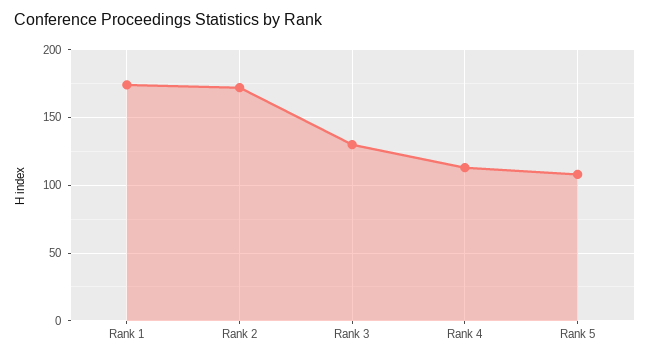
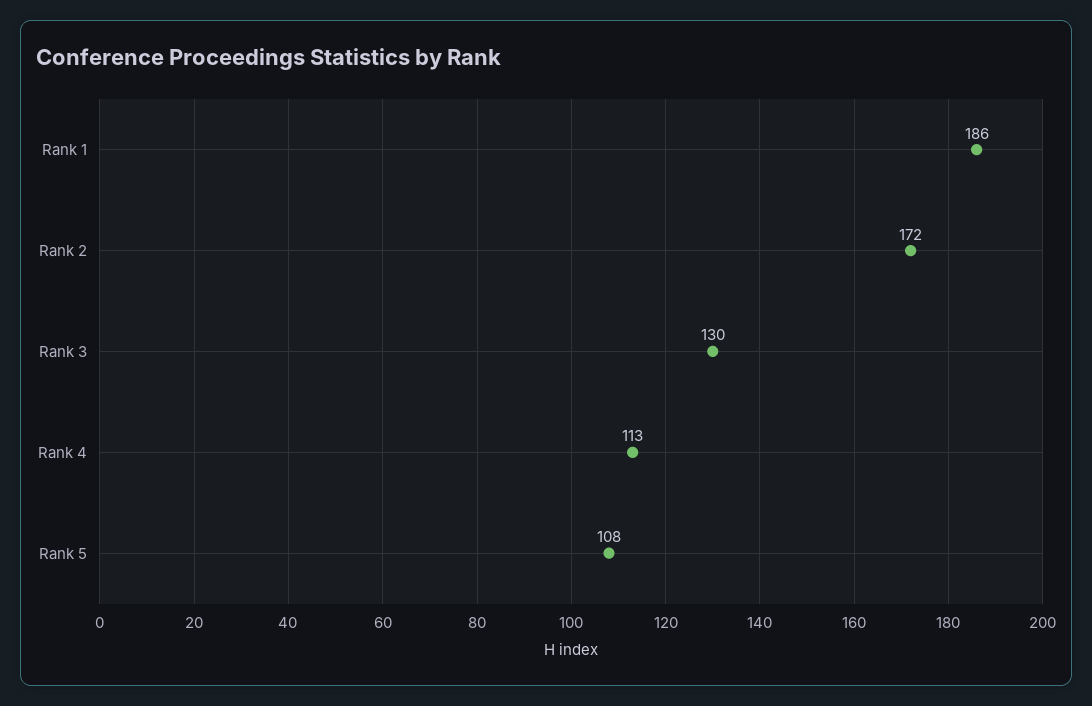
Rank 1: 175 -> 186

